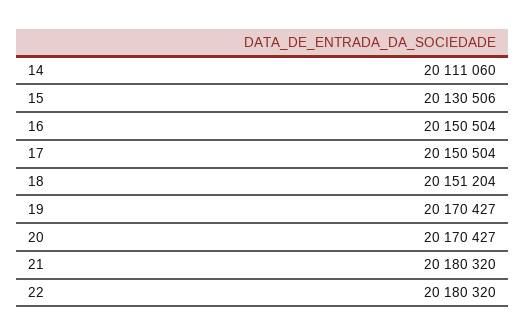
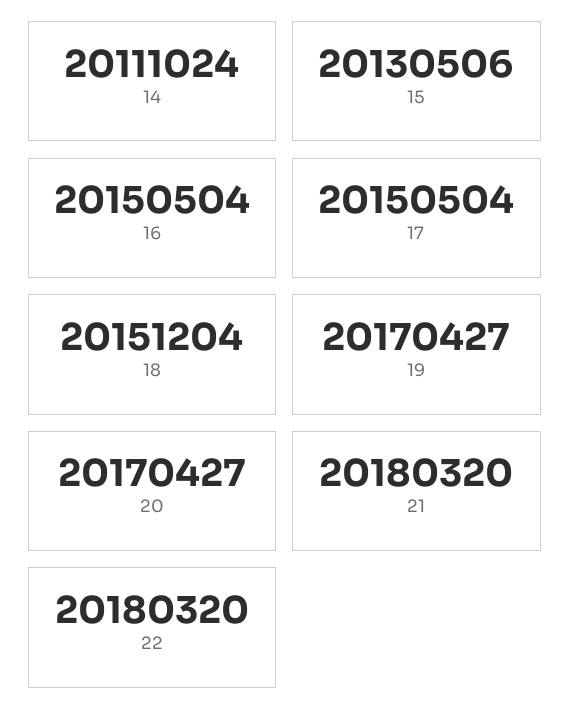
14: 20111060 -> 20111024

